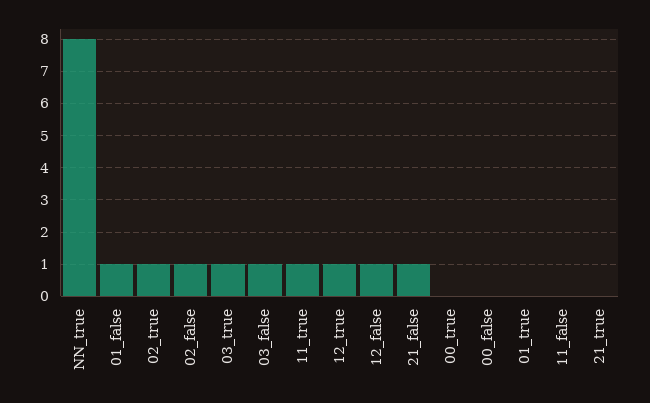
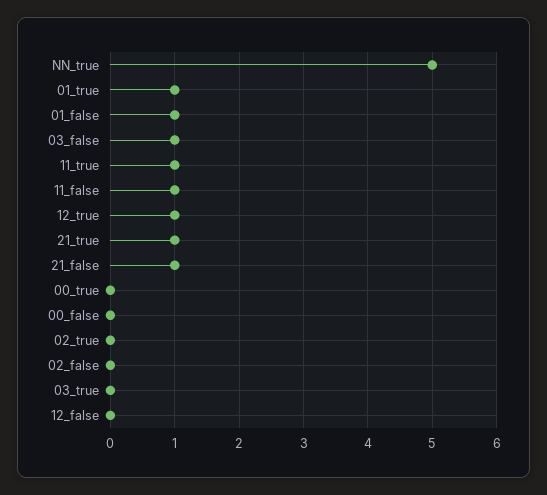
NN_true: 8 -> 5
02_true: 1 -> 0
02_false: 1 -> 0
03_true: 1 -> 0
12_false: 1 -> 0
01_true: 0 -> 1
11_false: 0 -> 1
21_true: 0 -> 1

